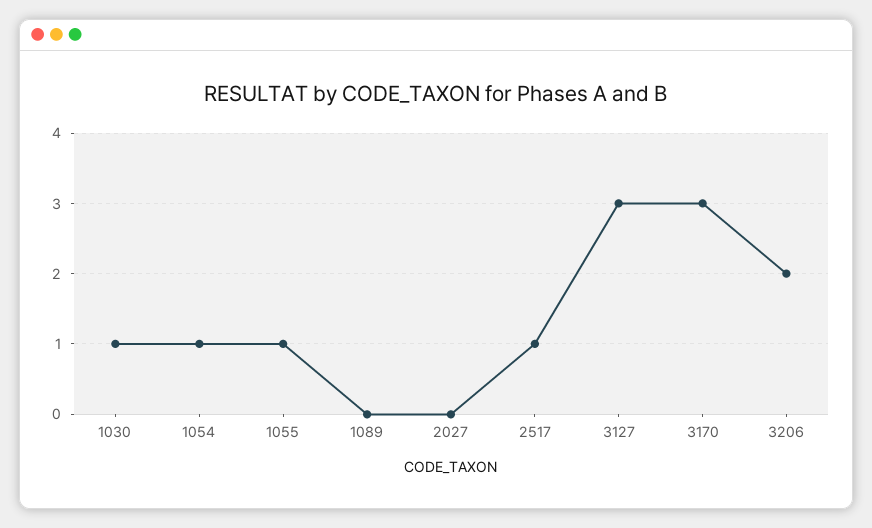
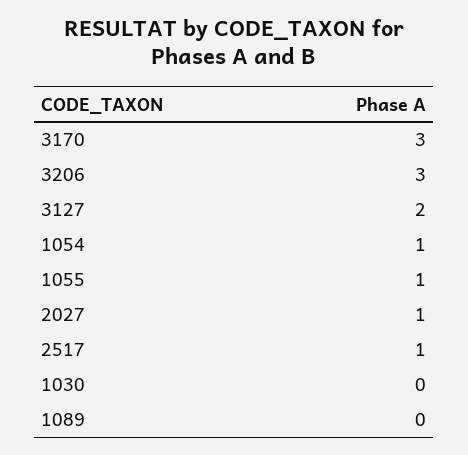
1030: 1 -> 0
2027: 0 -> 1
3127: 3 -> 2
3206: 2 -> 3

